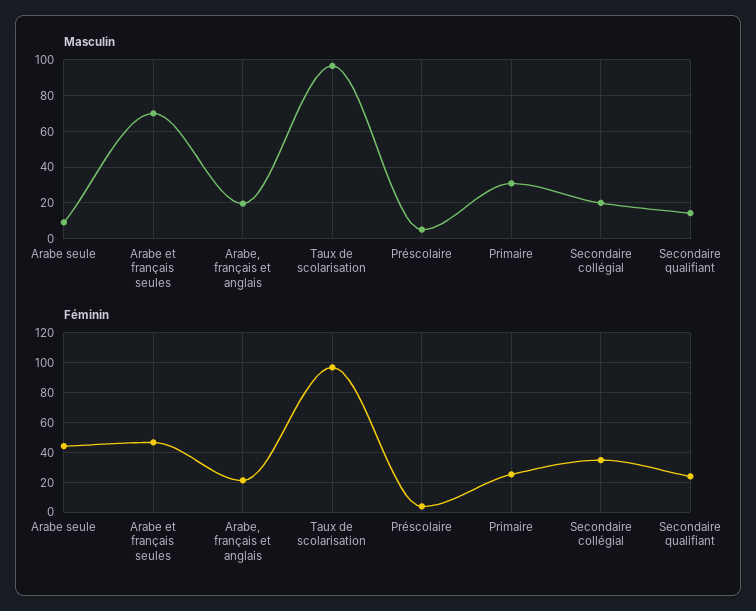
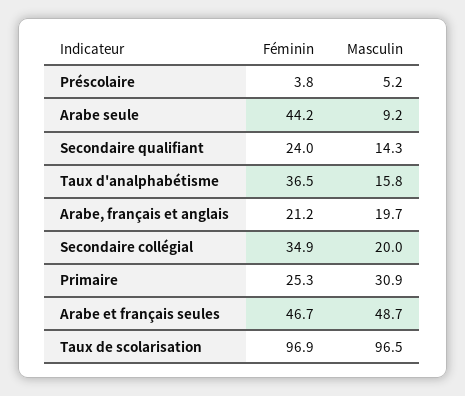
Masculin, Arabe et français seules: 70 -> 48.7
Féminin, Taux d'analphabétisme: none -> 36.5
Masculin, Taux d'analphabétisme: none -> 15.8

